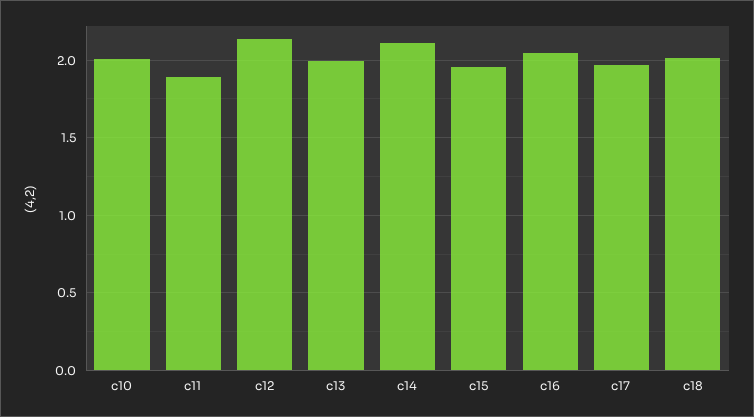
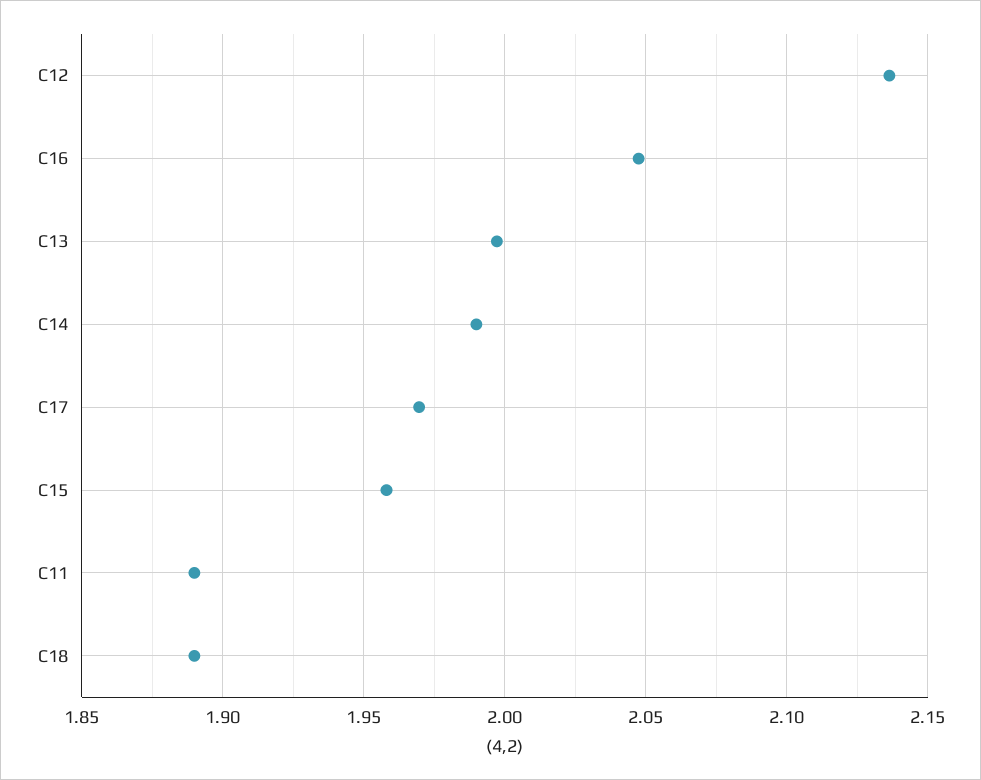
c10: 2 -> none
c14: 2.1 -> 1.99
c18: 2 -> 1.89

